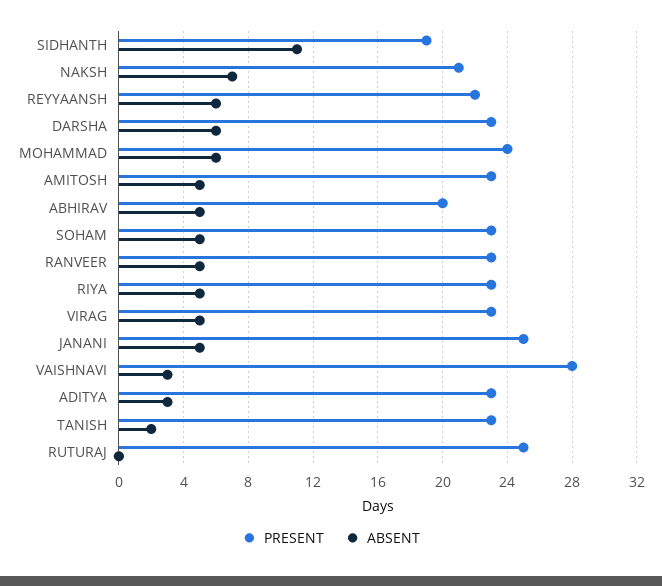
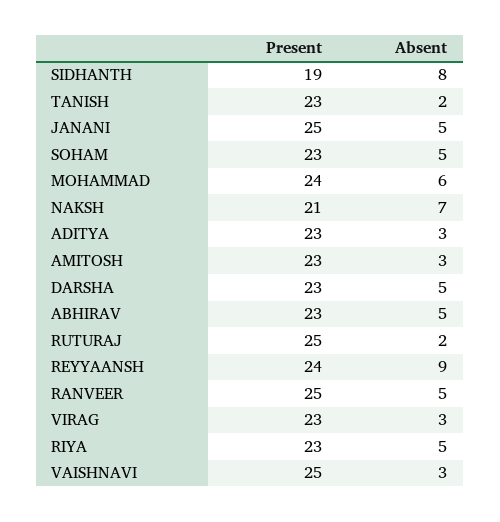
ABSENT, SIDHANTH: 11 -> 8
PRESENT, REYYAANSH: 22 -> 24
ABSENT, REYYAANSH: 6 -> 9
ABSENT, DARSHA: 6 -> 5
ABSENT, AMITOSH: 5 -> 3
PRESENT, ABHIRAV: 20 -> 23
PRESENT, RANVEER: 23 -> 25
ABSENT, VIRAG: 5 -> 3
PRESENT, VAISHNAVI: 28 -> 25
ABSENT, RUTURAJ: 0 -> 2

